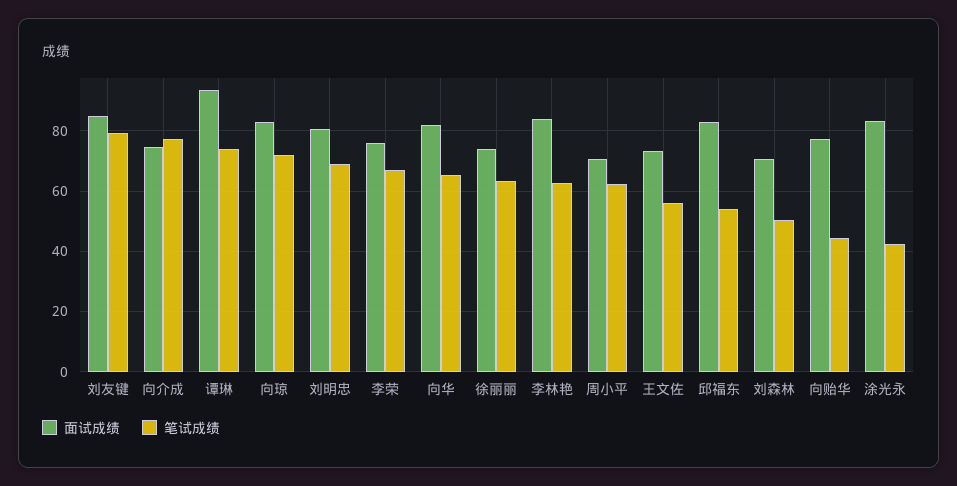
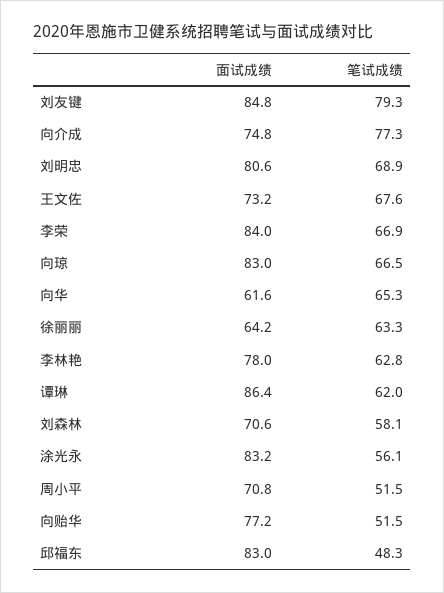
面试成绩, 谭琳: 94 -> 86.4
笔试成绩, 谭琳: 74 -> 62
笔试成绩, 向琼: 72 -> 66.5
面试成绩, 李荣: 76 -> 84
面试成绩, 向华: 82 -> 61.6
面试成绩, 徐丽丽: 74 -> 64.2
面试成绩, 李林艳: 84 -> 78
笔试成绩, 周小平: 62 -> 51.5
笔试成绩, 王文佐: 56 -> 67.6
笔试成绩, 邱福东: 54 -> 48.3
笔试成绩, 刘森林: 50 -> 58.1
笔试成绩, 向贻华: 44 -> 51.5
笔试成绩, 涂光永: 42 -> 56.1

